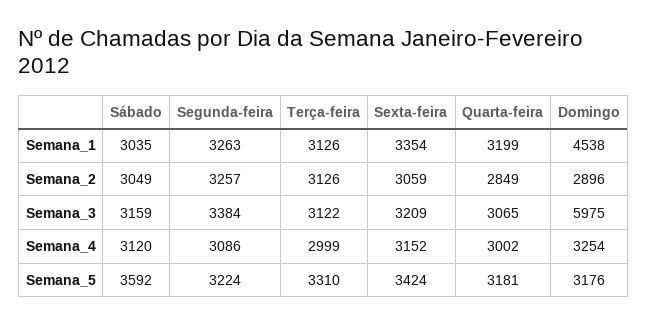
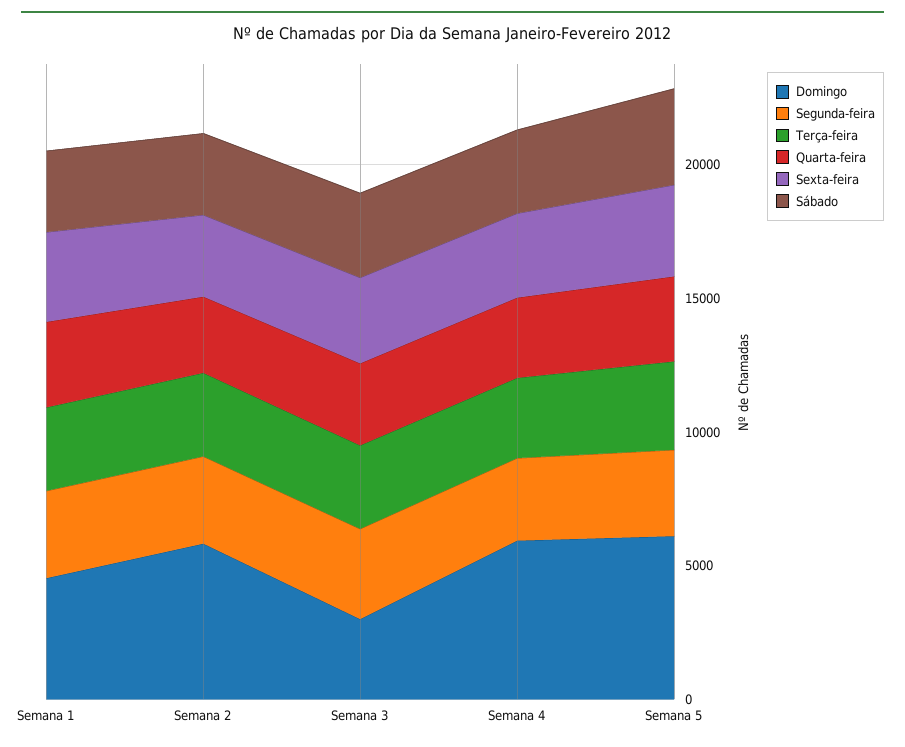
Domingo, Semana_2: 2896 -> 6000
Domingo, Semana_3: 5975 -> 3000
Domingo, Semana_4: 3254 -> 6000
Domingo, Semana_5: 3176 -> 6000

